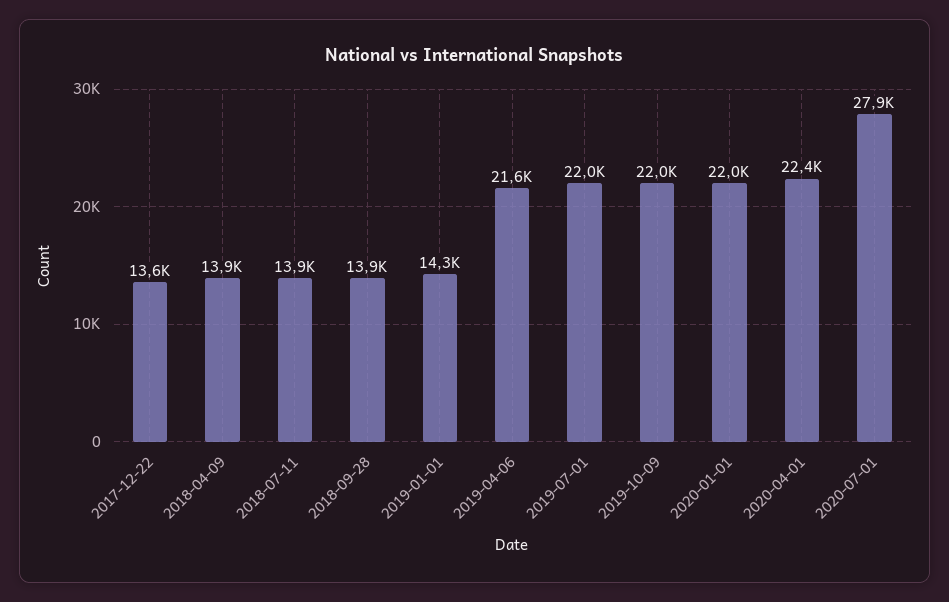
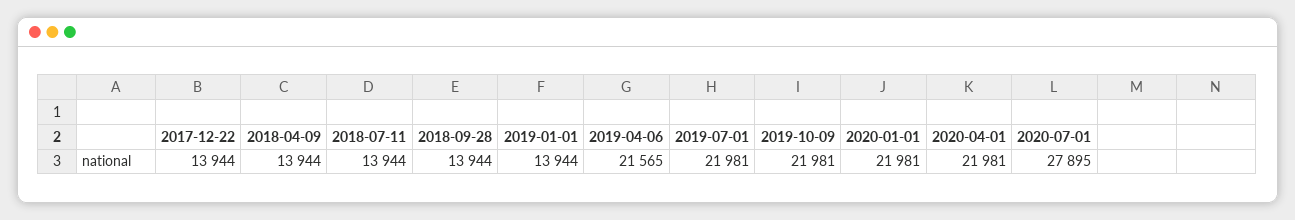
2017-12-22: 13600 -> 13944
2019-01-01: 14300 -> 13944
2020-04-01: 22400 -> 21981

